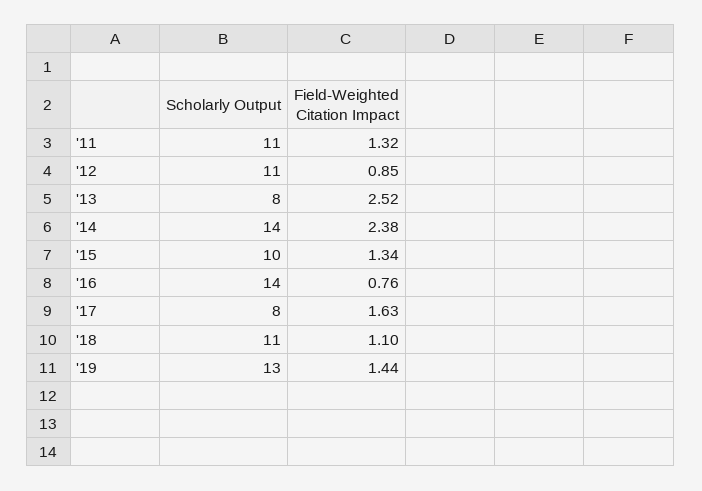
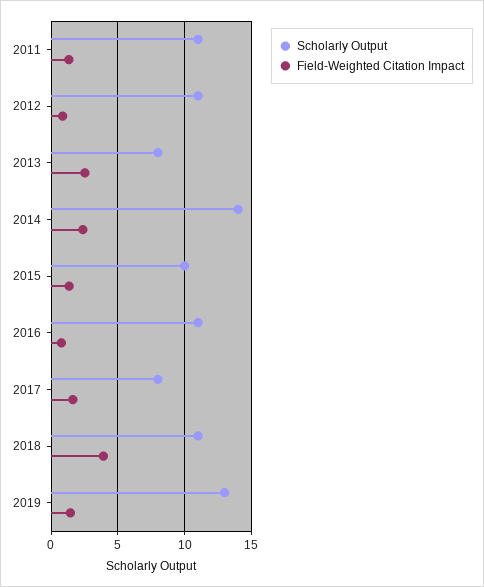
Scholarly Output, '16: 14 -> 11
Field-Weighted Citation Impact, '18: 1.1 -> 4

